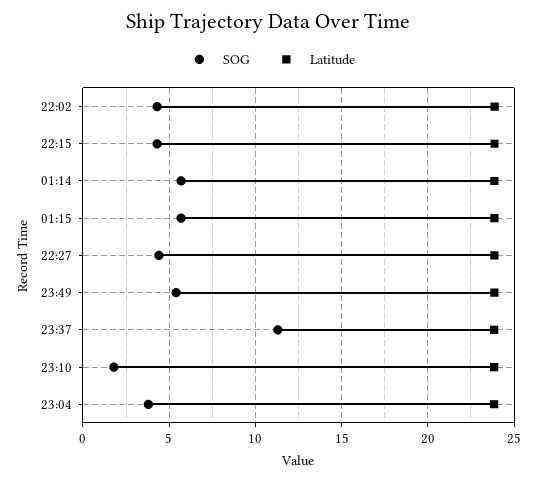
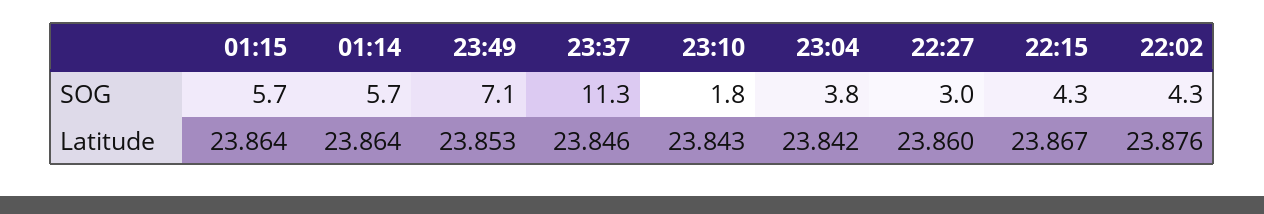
SOG, 22:27: 4.5 -> 3
SOG, 23:49: 5.5 -> 7.1

